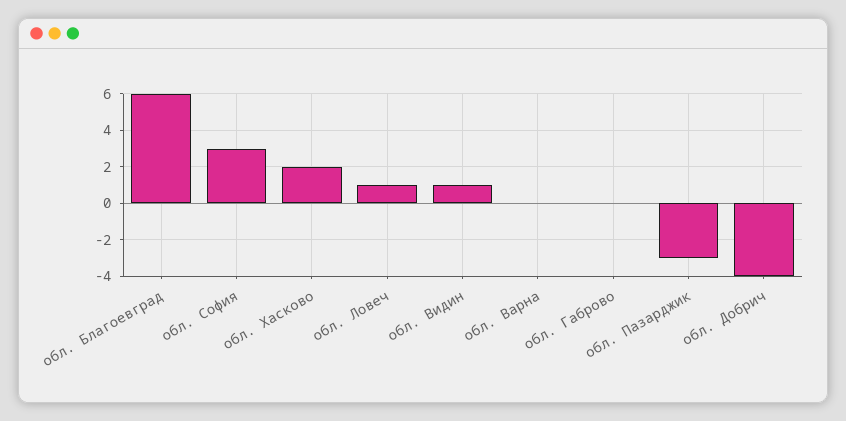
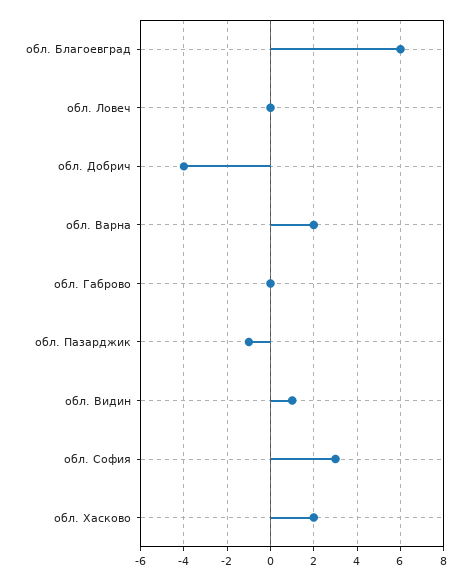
обл. Ловеч: 1 -> 0
обл. Варна: 0 -> 2
обл. Пазарджик: -3 -> -1

